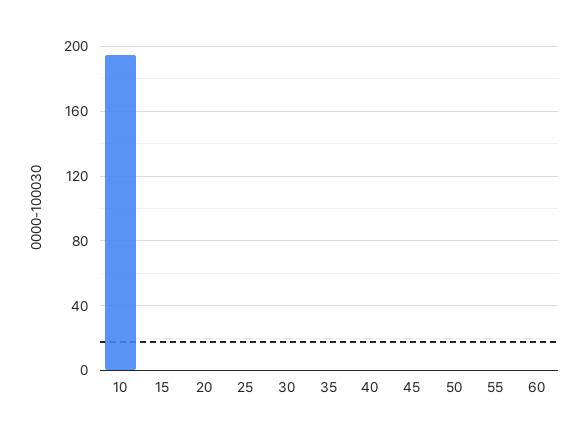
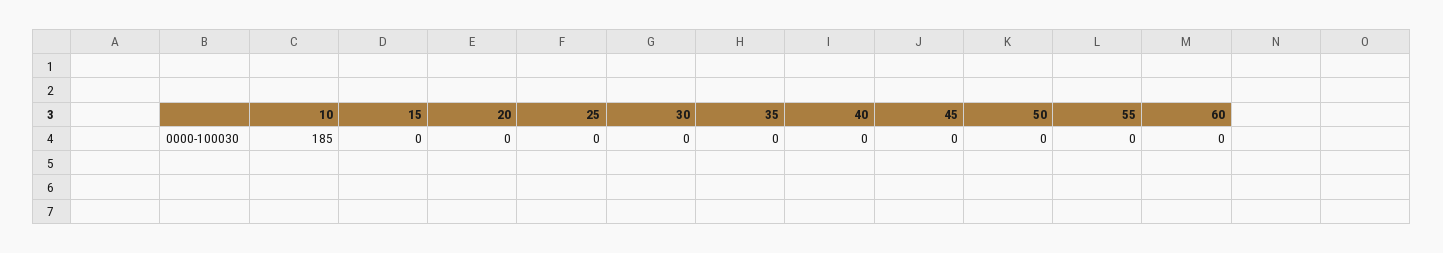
10: 195 -> 185

